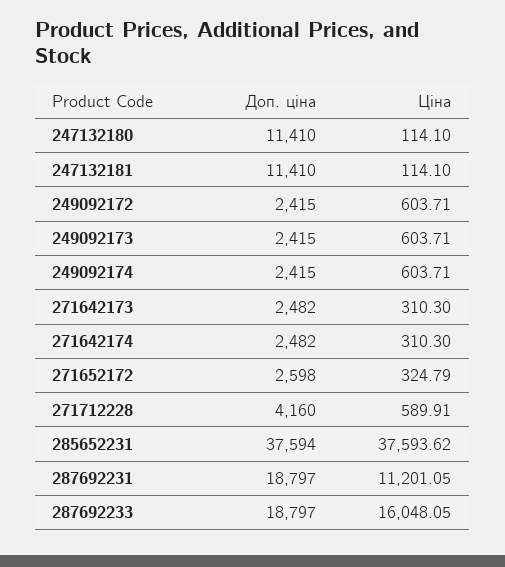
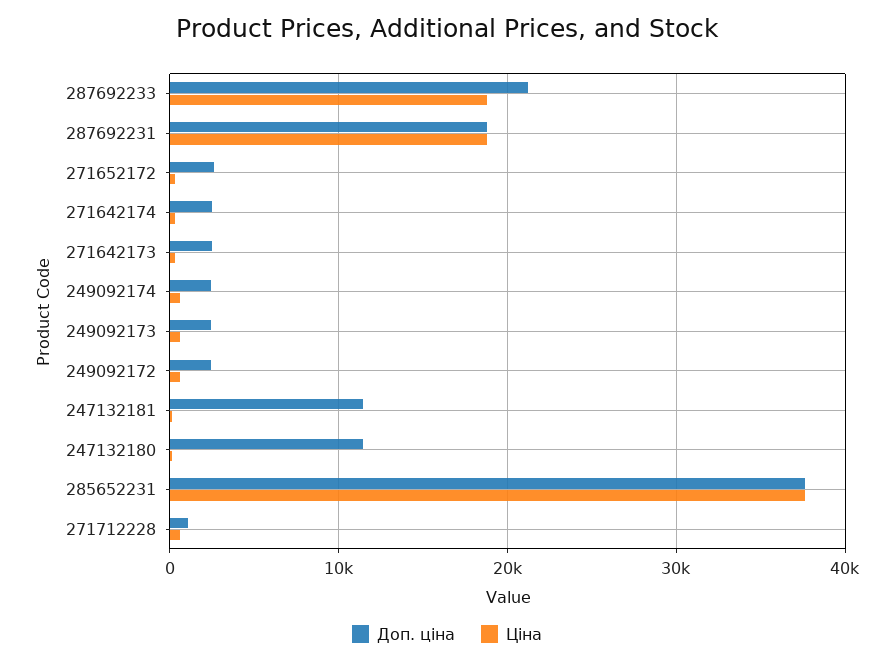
Доп. ціна, 271712228: 4160 -> 1000
Ціна, 287692231: 11201.05 -> 19000
Доп. ціна, 287692233: 18797 -> 21000
Ціна, 287692233: 16048.05 -> 19000

